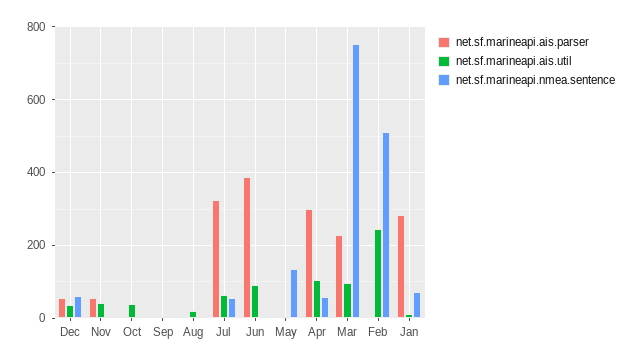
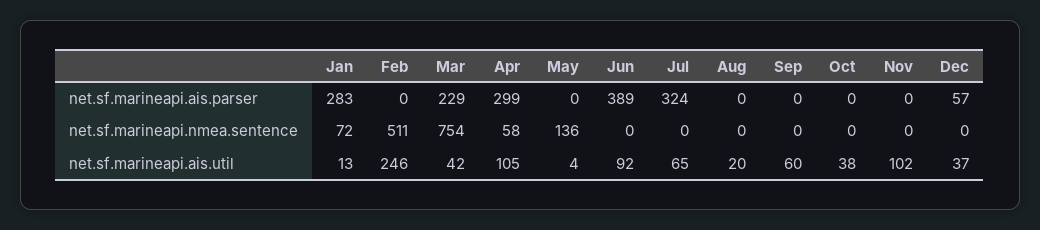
net.sf.marineapi.nmea.sentence, Dec: 60 -> 0
net.sf.marineapi.ais.parser, Nov: 60 -> 0
net.sf.marineapi.ais.util, Nov: 40 -> 102
net.sf.marineapi.ais.util, Sep: 0 -> 60
net.sf.marineapi.nmea.sentence, Jul: 60 -> 0
net.sf.marineapi.ais.util, Mar: 100 -> 42

